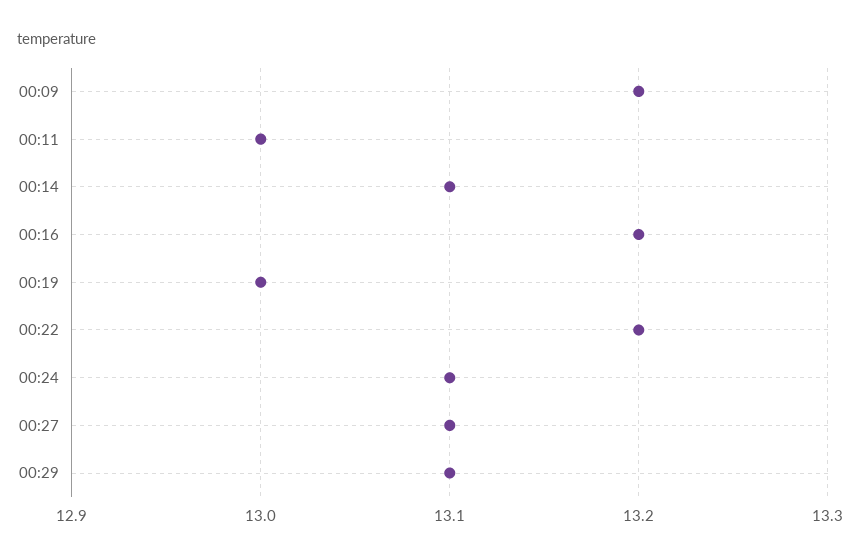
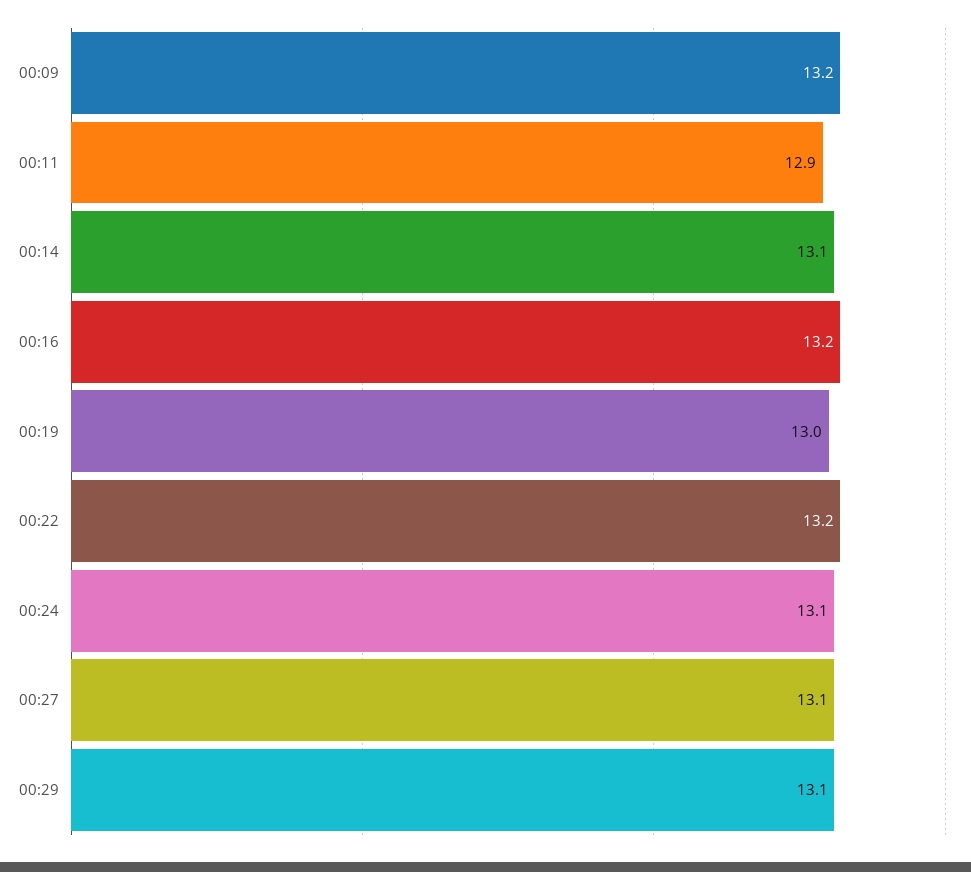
00:11: 13 -> 12.9

